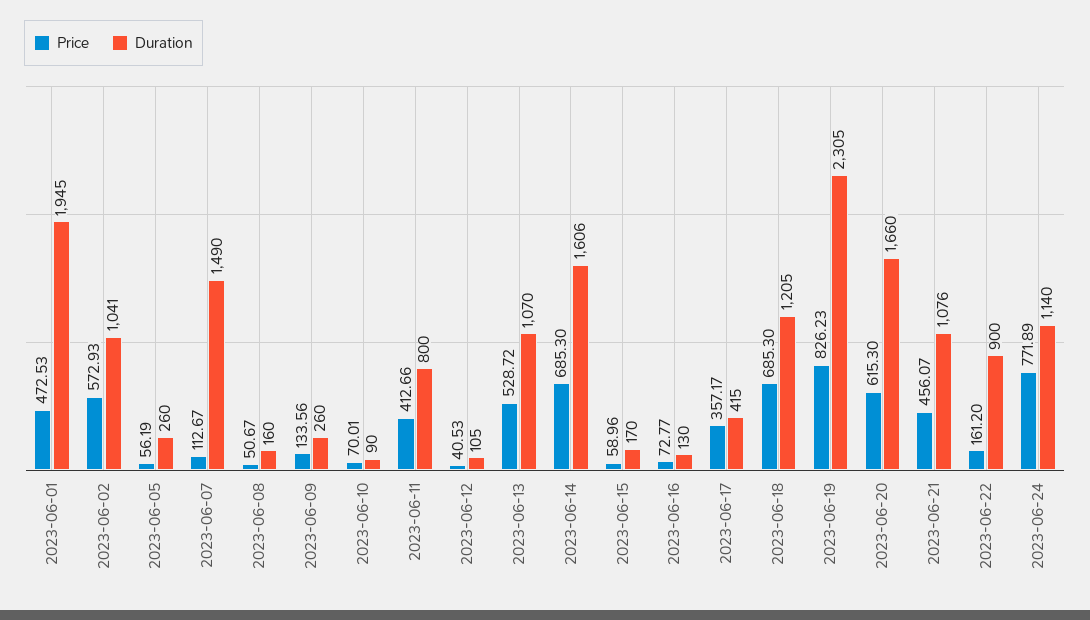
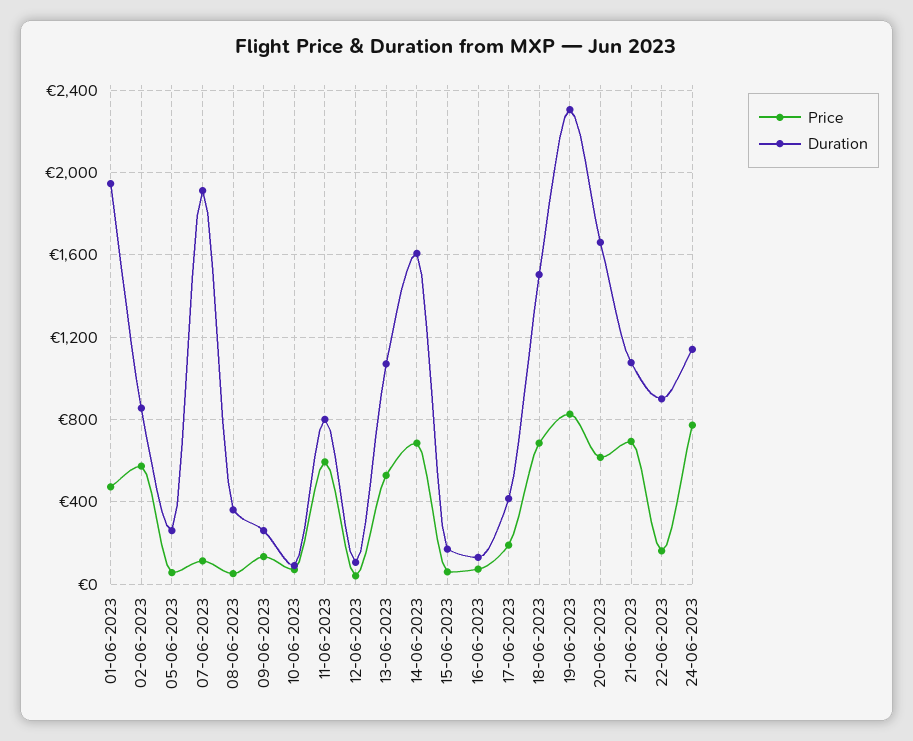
Duration, 2023-06-02: 1041 -> 850
Duration, 2023-06-07: 1490 -> 1900
Duration, 2023-06-08: 160 -> 350
Price, 2023-06-11: 412.66 -> 600
Price, 2023-06-17: 357.17 -> 200
Duration, 2023-06-18: 1205 -> 1500
Price, 2023-06-21: 456.07 -> 700

